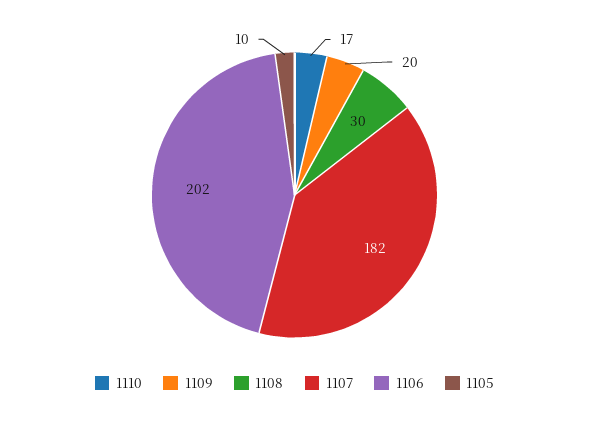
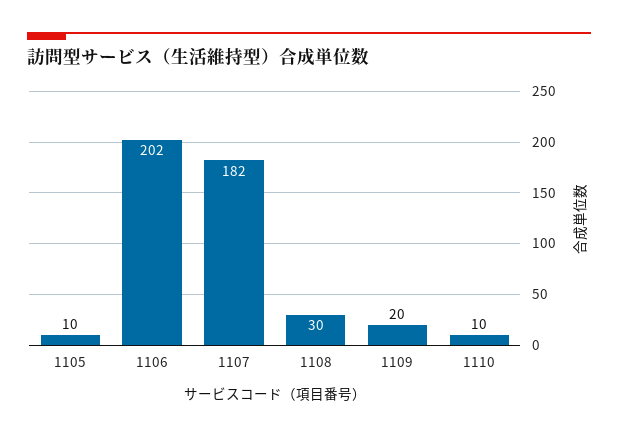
1110: 17 -> 10

